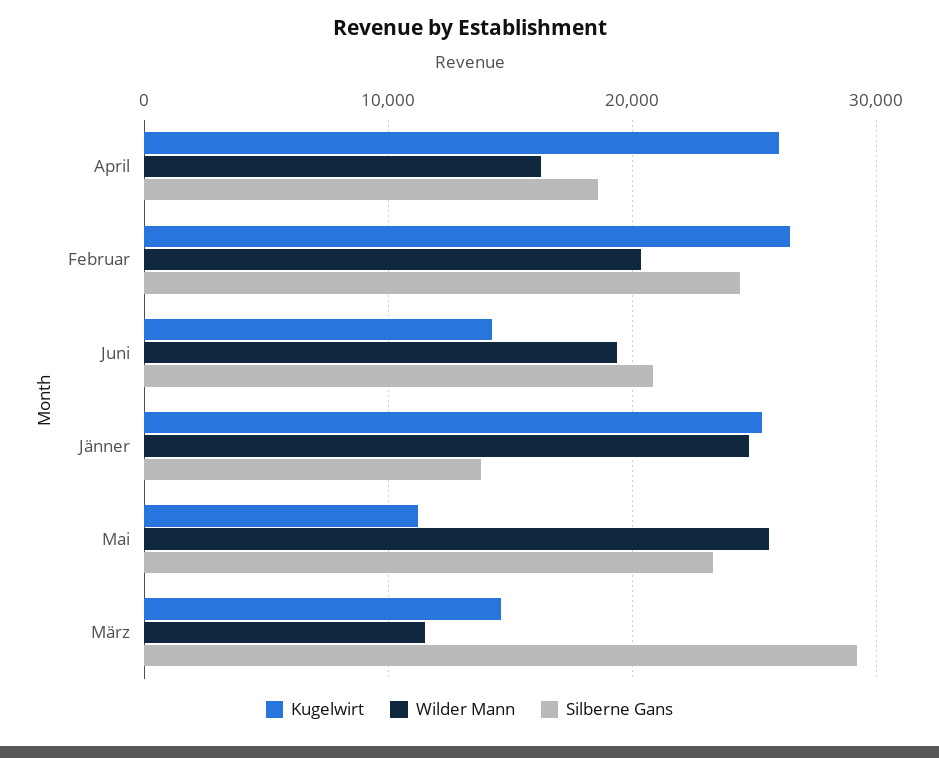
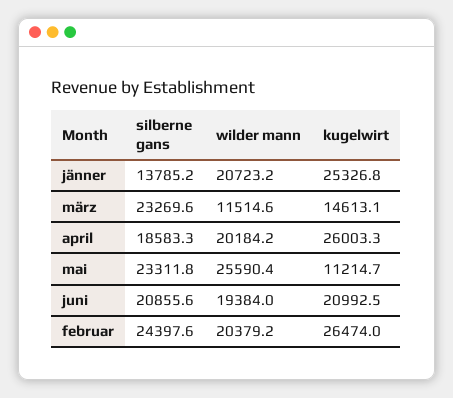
Wilder Mann, April: 16000 -> 20184.2
Kugelwirt, Juni: 14000 -> 20992.5
Wilder Mann, Jänner: 25000 -> 20723.2
Silberne Gans, März: 29000 -> 23269.6

